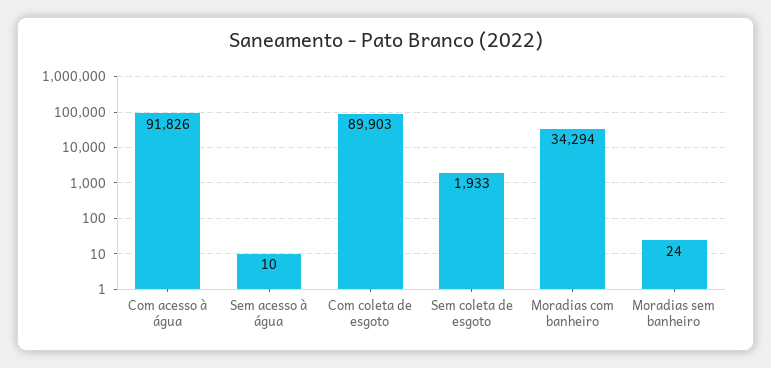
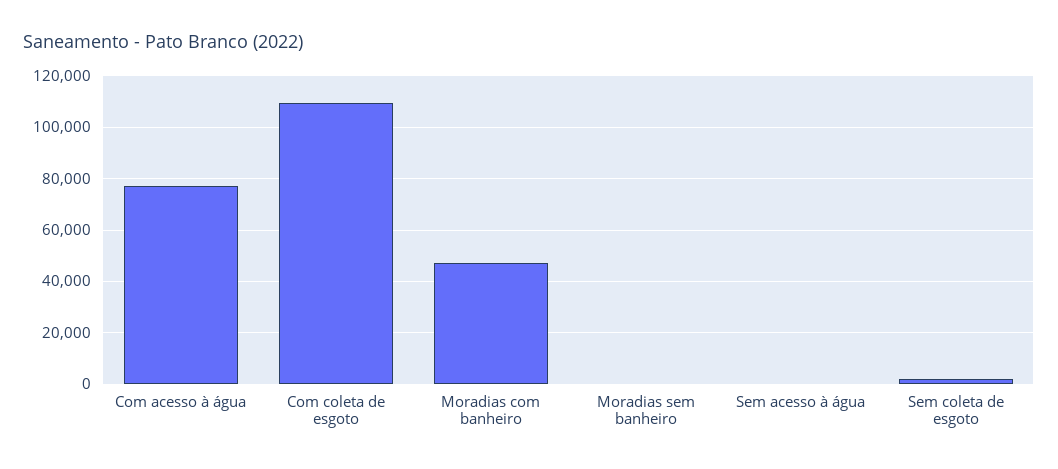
Com acesso à água: 91826 -> 77500
Com coleta de esgoto: 89903 -> 110000
Moradias com banheiro: 34294 -> 47500

